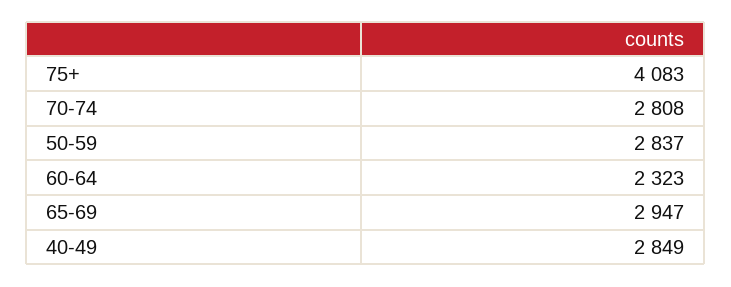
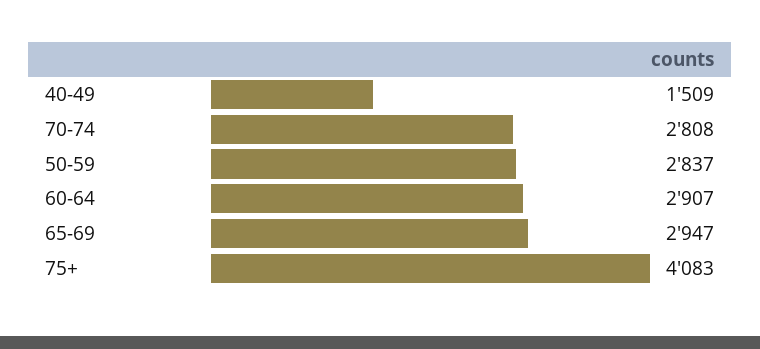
60-64: 2323 -> 2907
40-49: 2849 -> 1509

